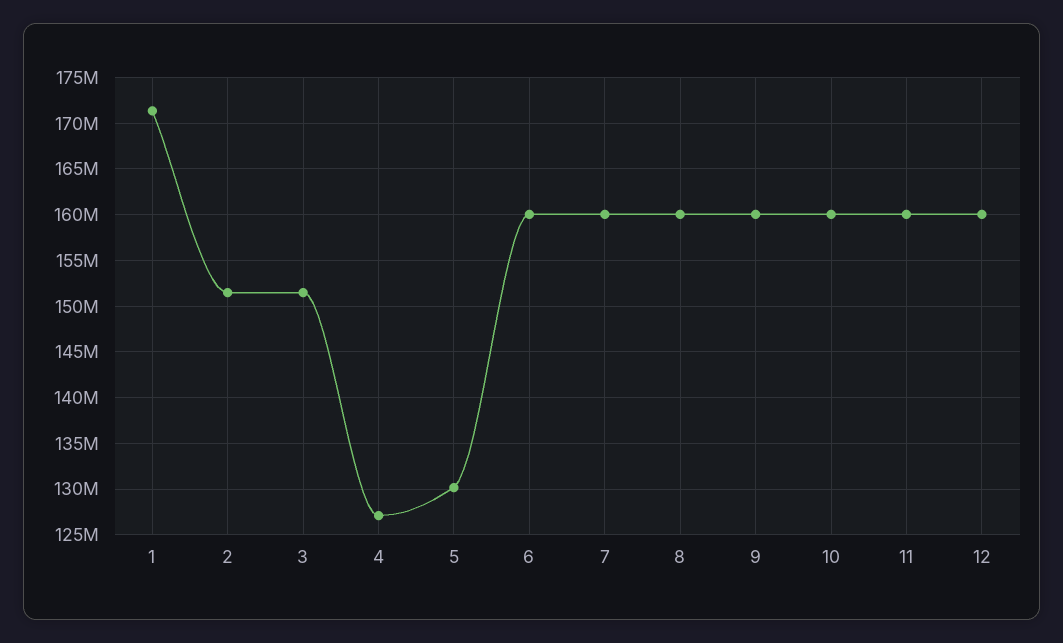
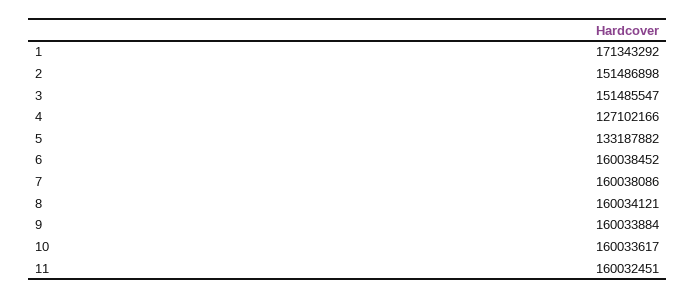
5: 130000000 -> 133187882
12: 160000000 -> none

